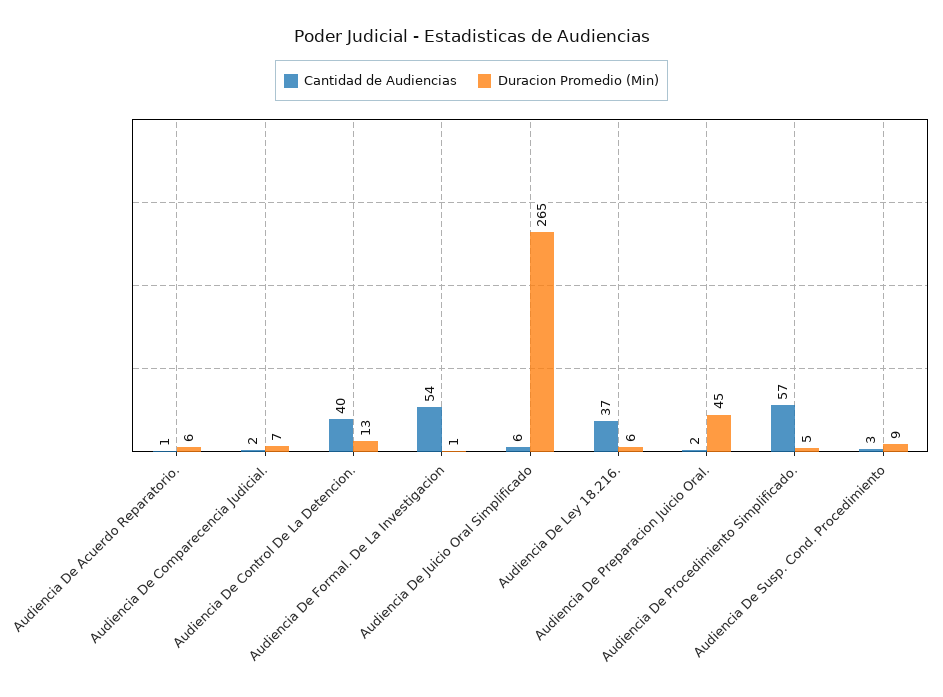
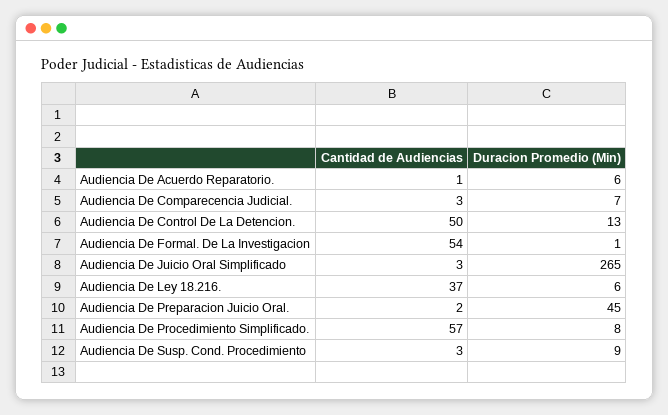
Cantidad de Audiencias, Audiencia De Comparecencia Judicial.: 2 -> 3
Cantidad de Audiencias, Audiencia De Control De La Detencion.: 40 -> 50
Cantidad de Audiencias, Audiencia De Juicio Oral Simplificado: 6 -> 3
Duracion Promedio (Min), Audiencia De Procedimiento Simplificado.: 5 -> 8

